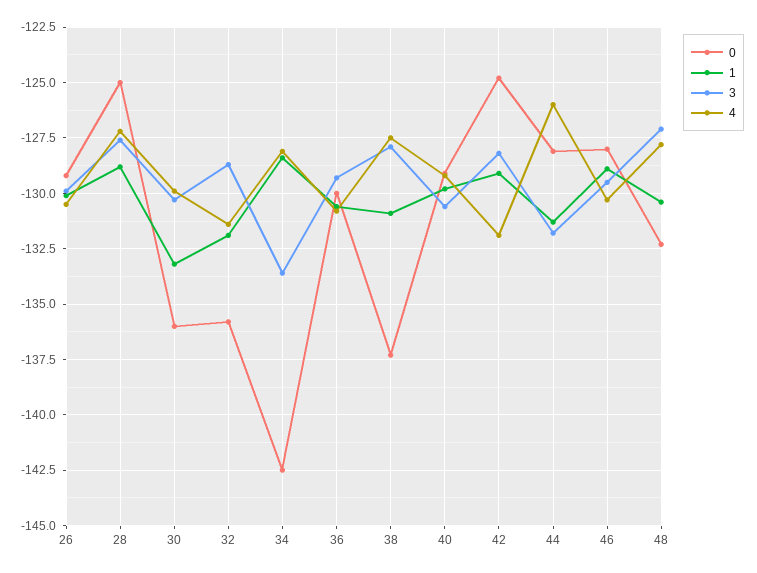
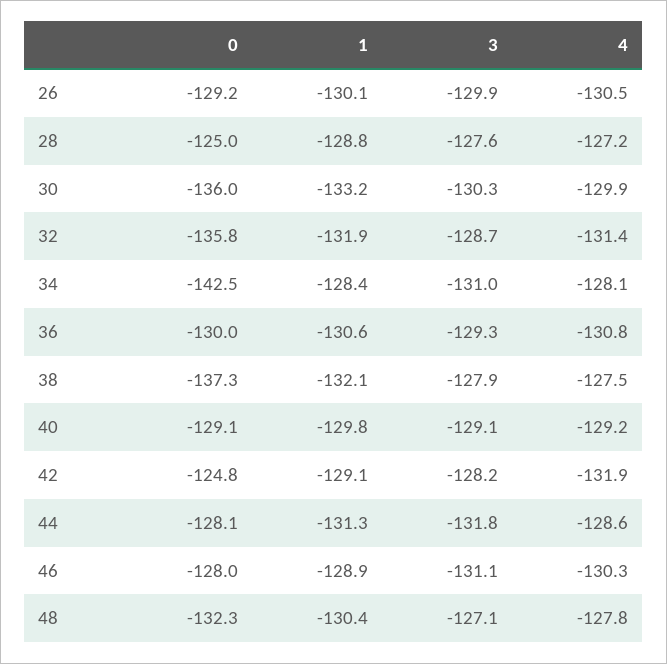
3, 34: -133.5 -> -131
1, 38: -131 -> -132.1
3, 40: -130.5 -> -129.1
4, 44: -126 -> -128.6
3, 46: -129.5 -> -131.1

